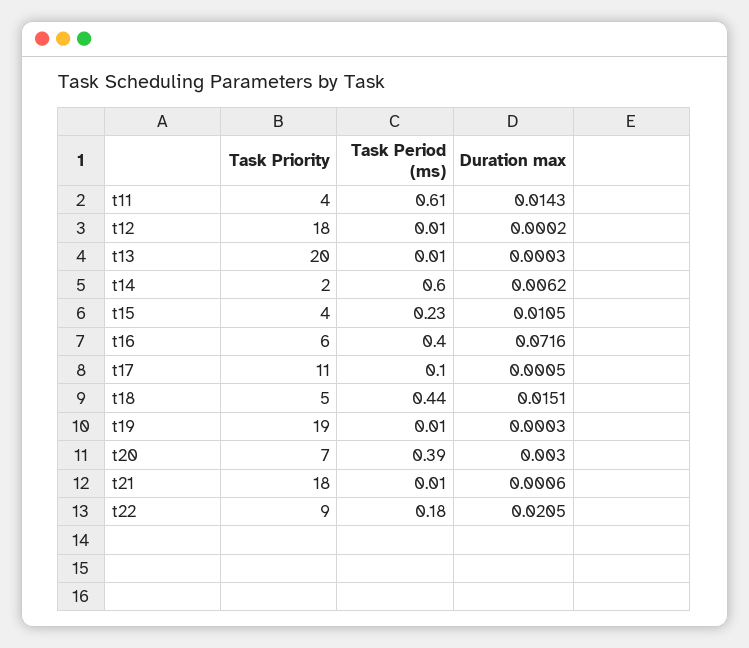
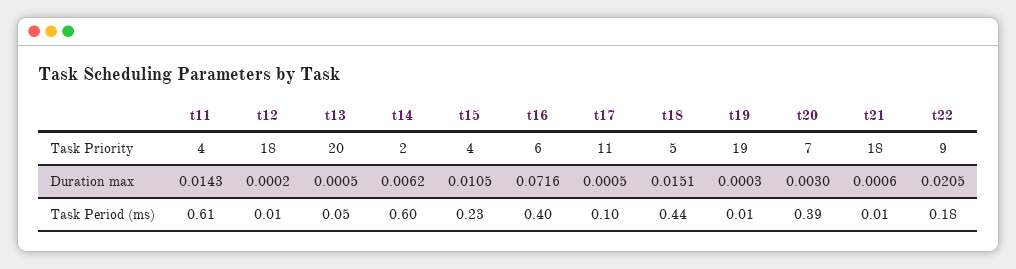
Task Period (ms), t13: 0.01 -> 0.05
Duration max, t13: 0.0003 -> 0.0005

